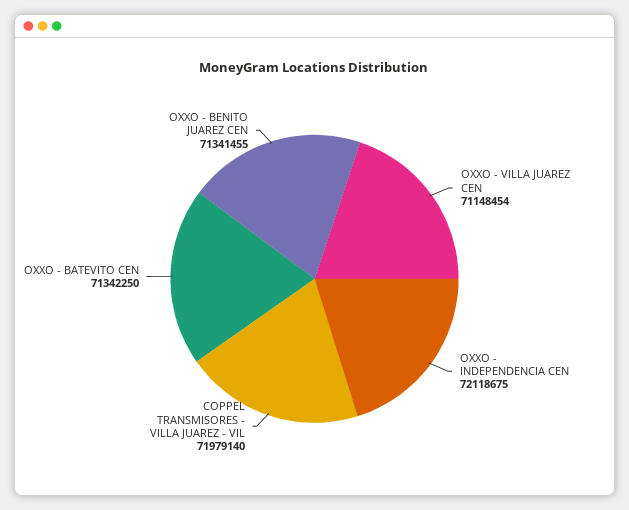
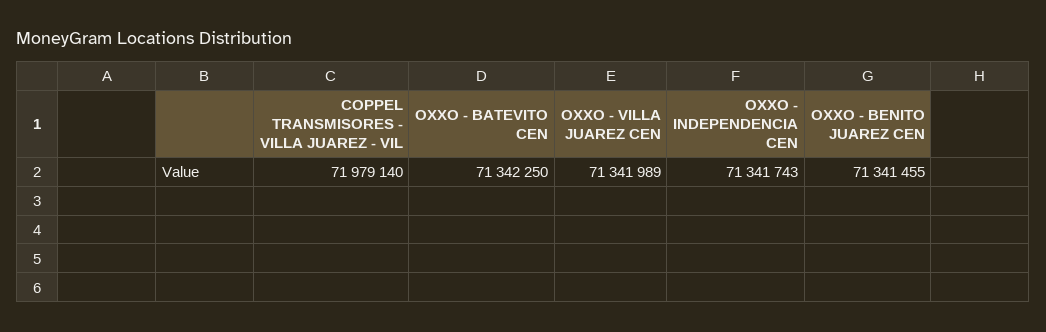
OXXO - VILLA JUAREZ CEN: 71148454 -> 71341989
OXXO - INDEPENDENCIA CEN: 72118675 -> 71341743

